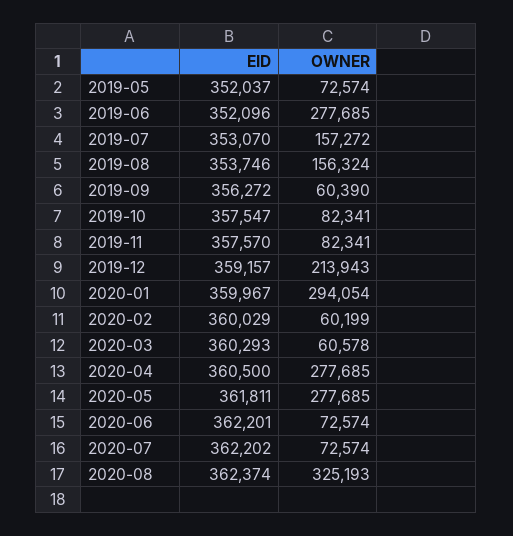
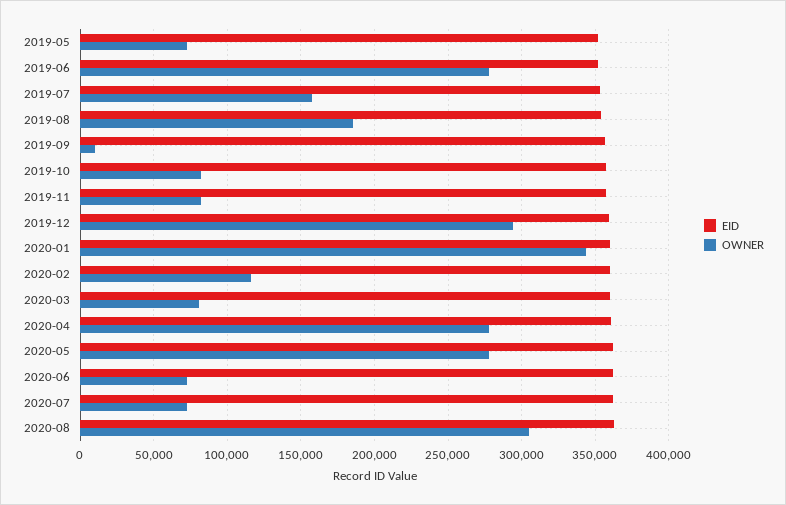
OWNER, 2019-08: 156324 -> 185000
OWNER, 2019-09: 60390 -> 10000
OWNER, 2019-12: 213943 -> 295000
OWNER, 2020-01: 294054 -> 345000
OWNER, 2020-02: 60199 -> 115000
OWNER, 2020-03: 60578 -> 80000
OWNER, 2020-08: 325193 -> 305000

